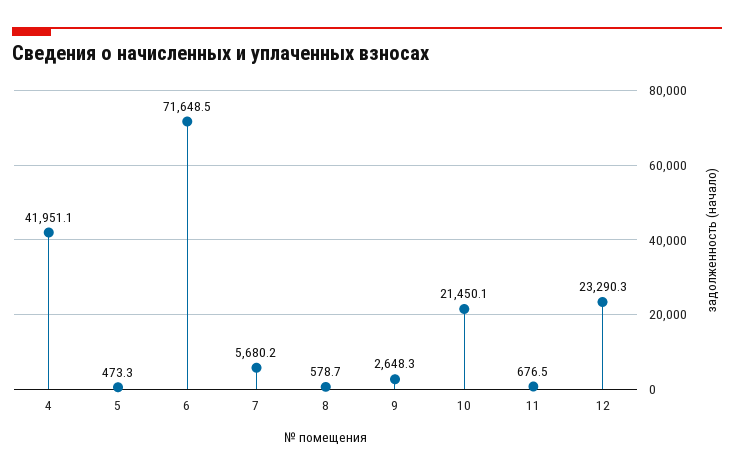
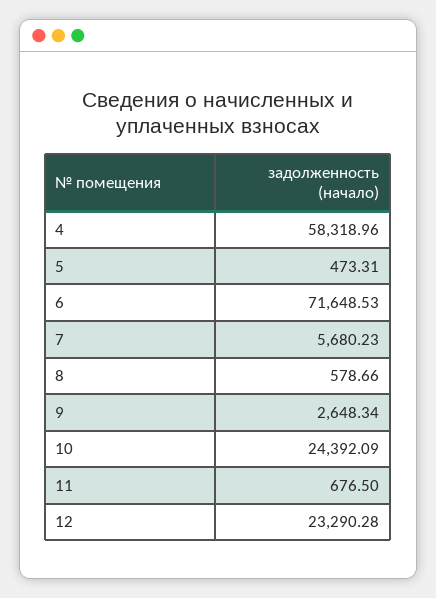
4: 41951.1 -> 58318.96
10: 21450.1 -> 24392.09

